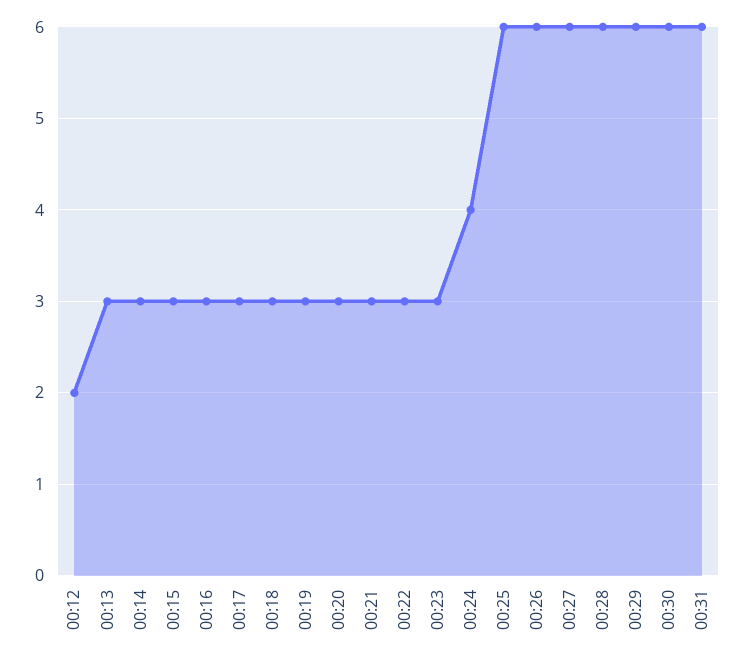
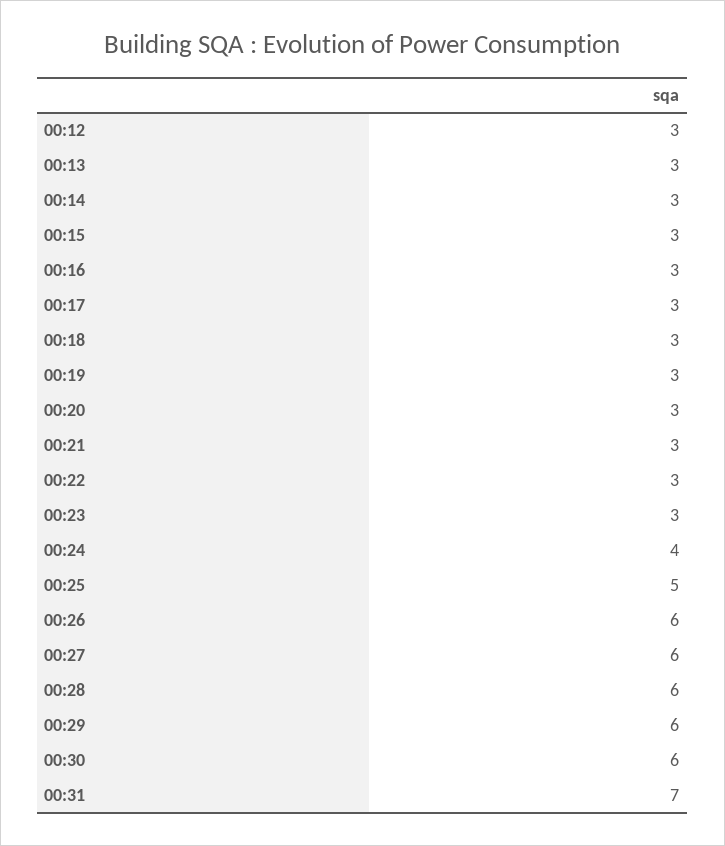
00:12: 2 -> 3
00:25: 6 -> 5
00:31: 6 -> 7

